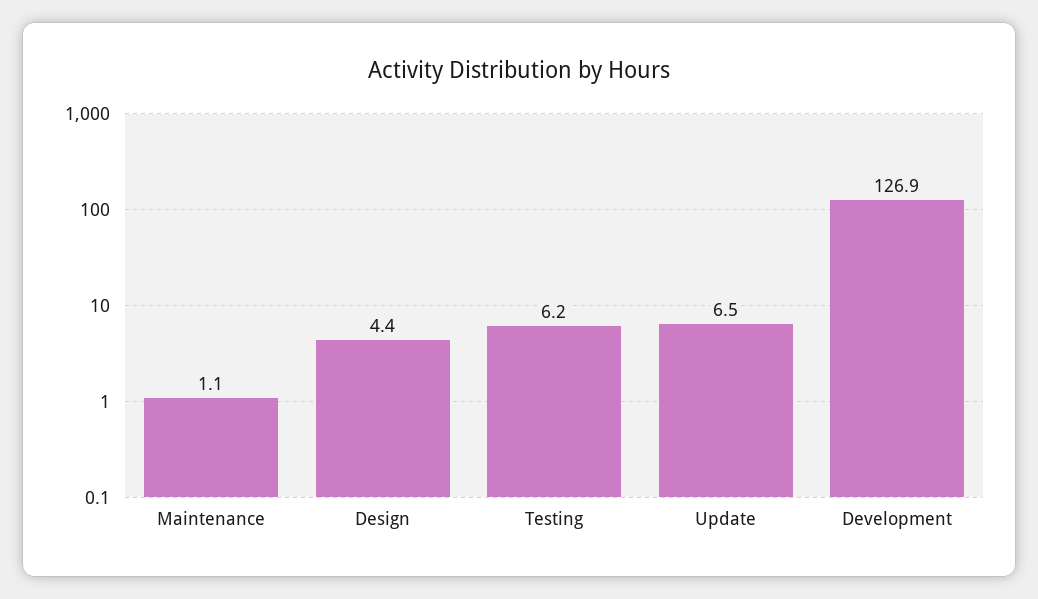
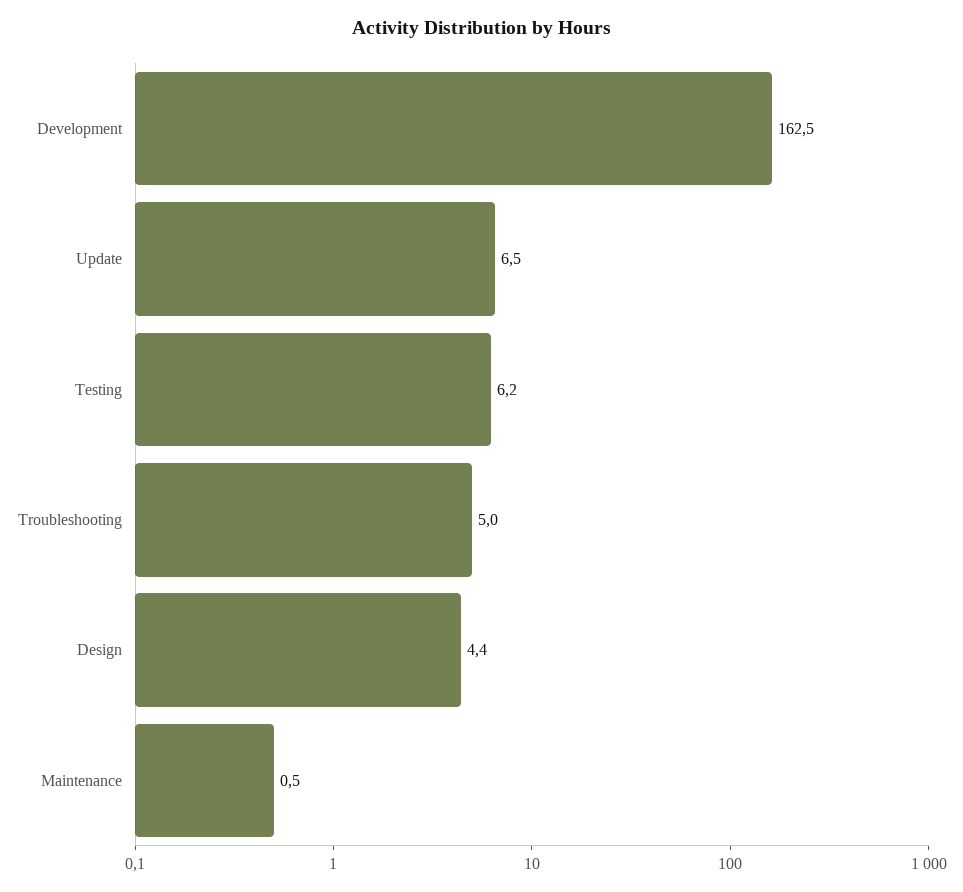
Maintenance: 1.1 -> 0.5
Development: 126.9 -> 162.5
Troubleshooting: none -> 5

